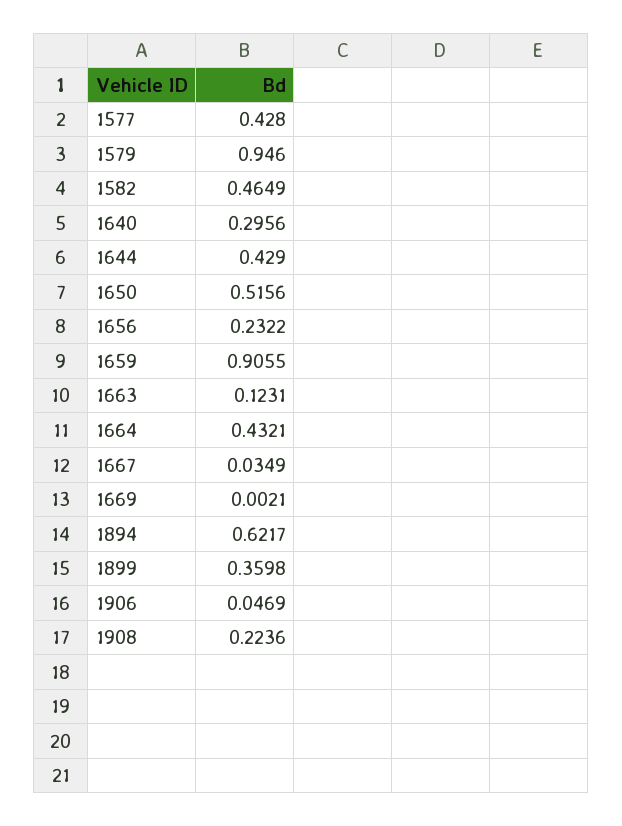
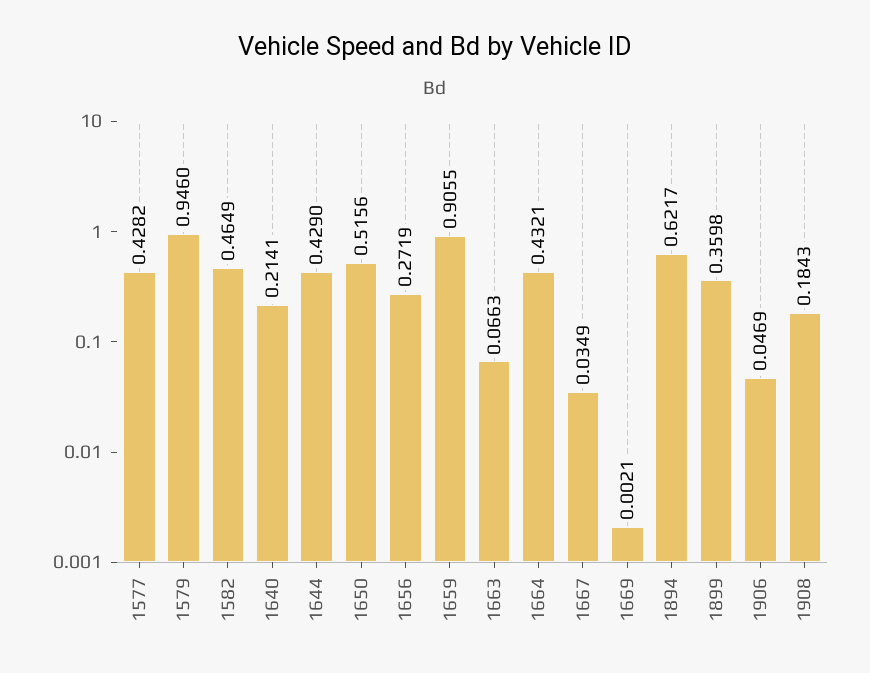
1577: 0.428 -> 0.4282
1640: 0.2956 -> 0.2141
1656: 0.2322 -> 0.2719
1663: 0.1231 -> 0.0663
1908: 0.2236 -> 0.1843

